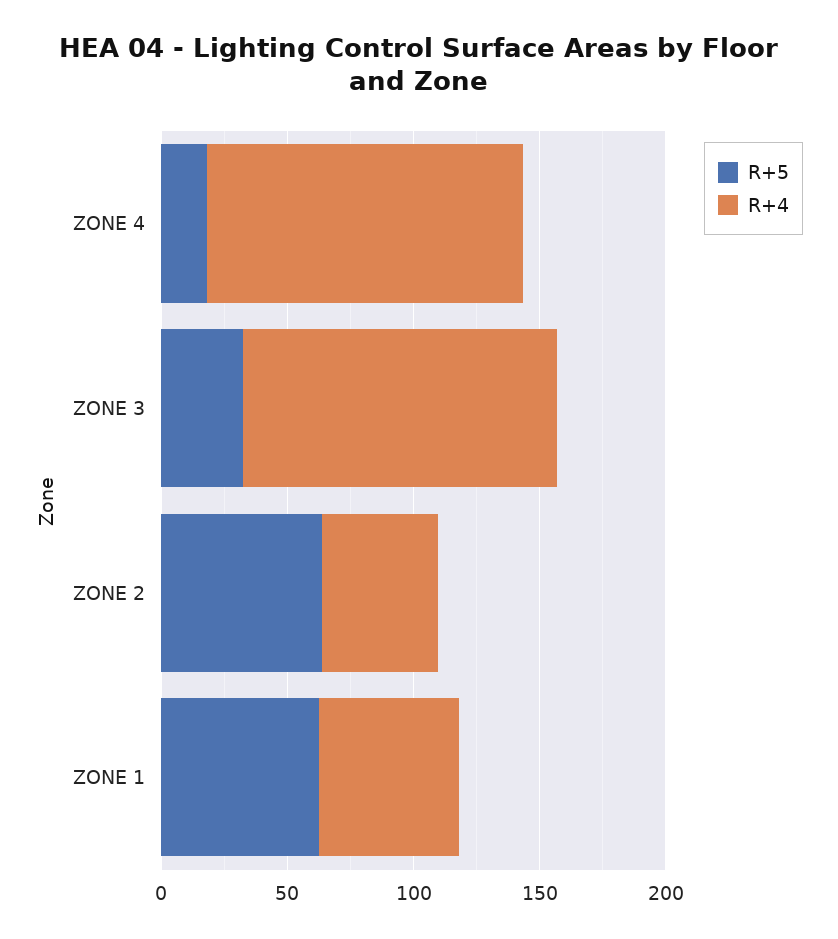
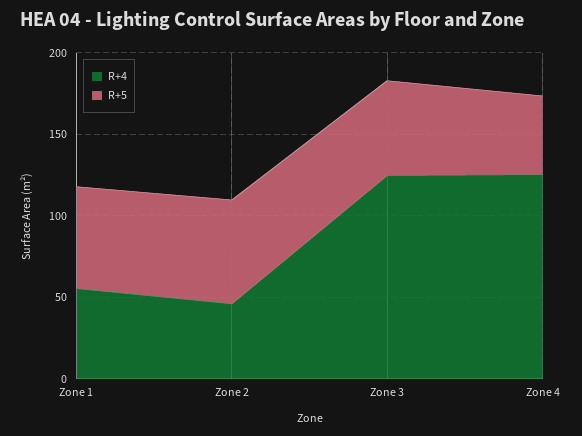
R+5, ZONE 4: 20 -> 50
R+5, ZONE 3: 30 -> 60

